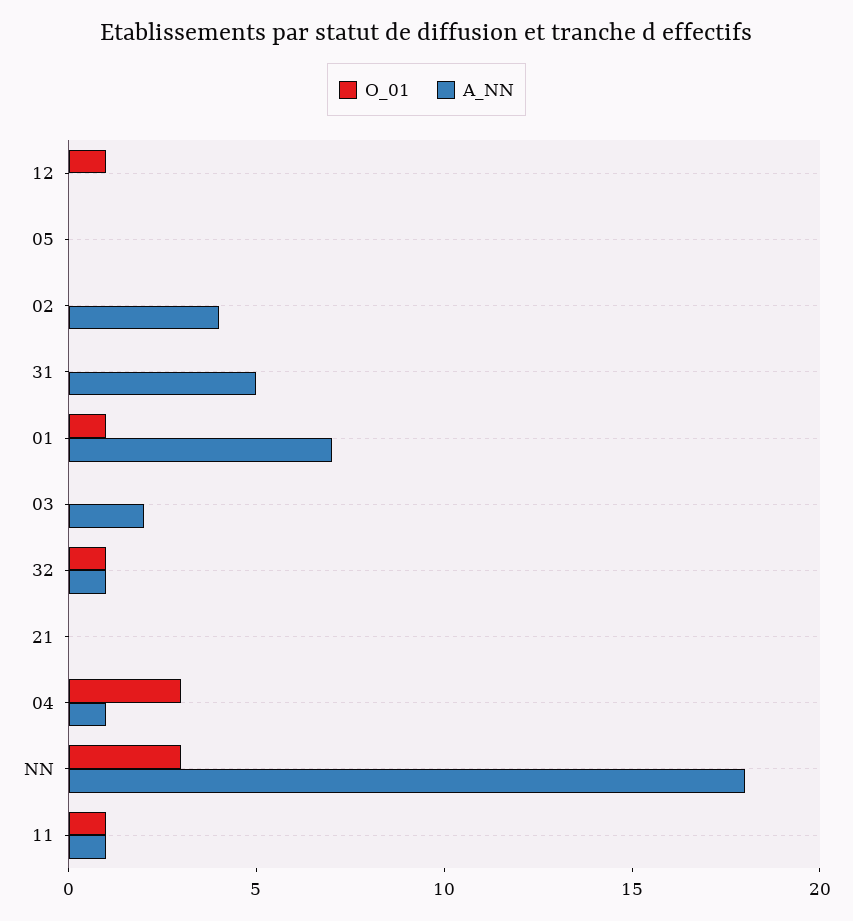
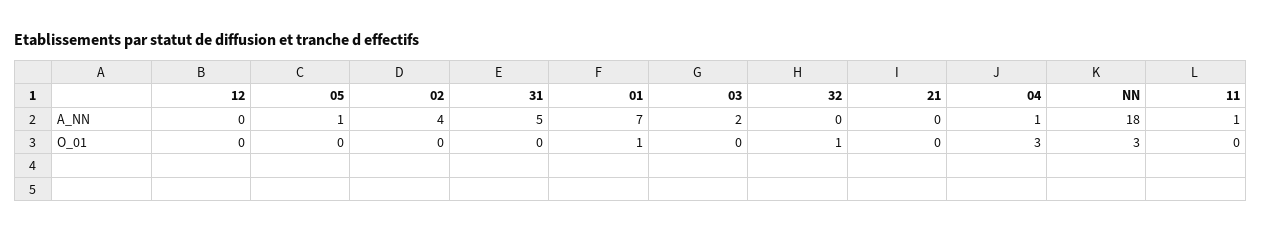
O_01, 12: 1 -> 0
A_NN, 05: 0 -> 1
A_NN, 32: 1 -> 0
O_01, 11: 1 -> 0

